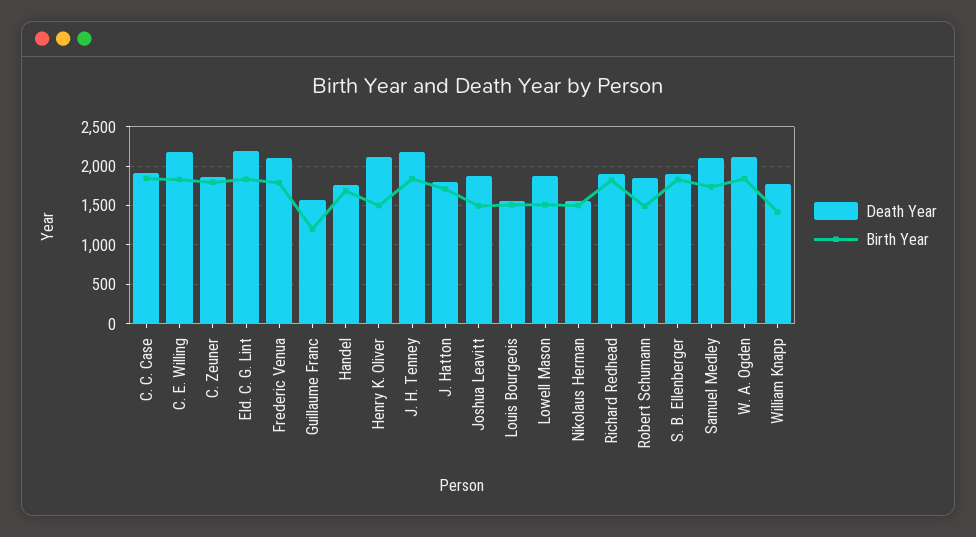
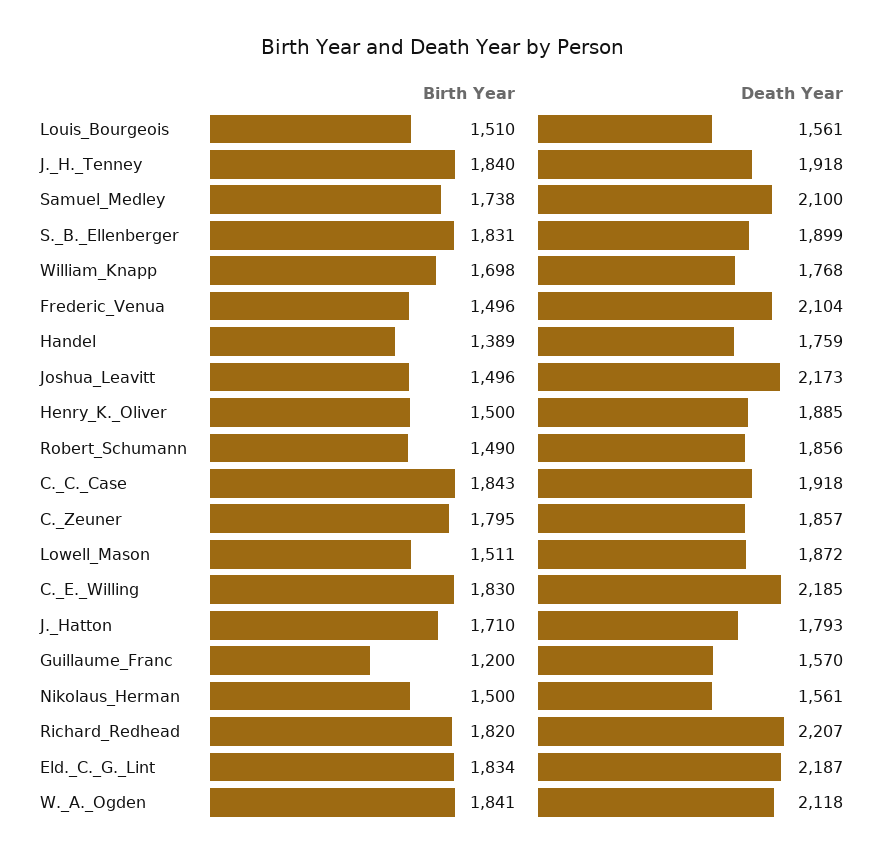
Birth Year, Frederic Venua: 1800 -> 1496
Birth Year, Handel: 1700 -> 1389
Death Year, Henry K. Oliver: 2100 -> 1885
Death Year, J. H. Tenney: 2200 -> 1918
Death Year, Joshua Leavitt: 1900 -> 2173
Death Year, Richard Redhead: 1900 -> 2207
Birth Year, William Knapp: 1400 -> 1698

